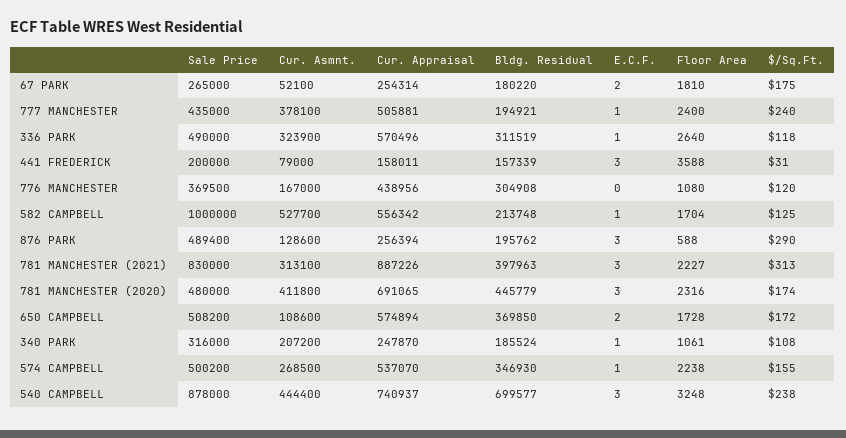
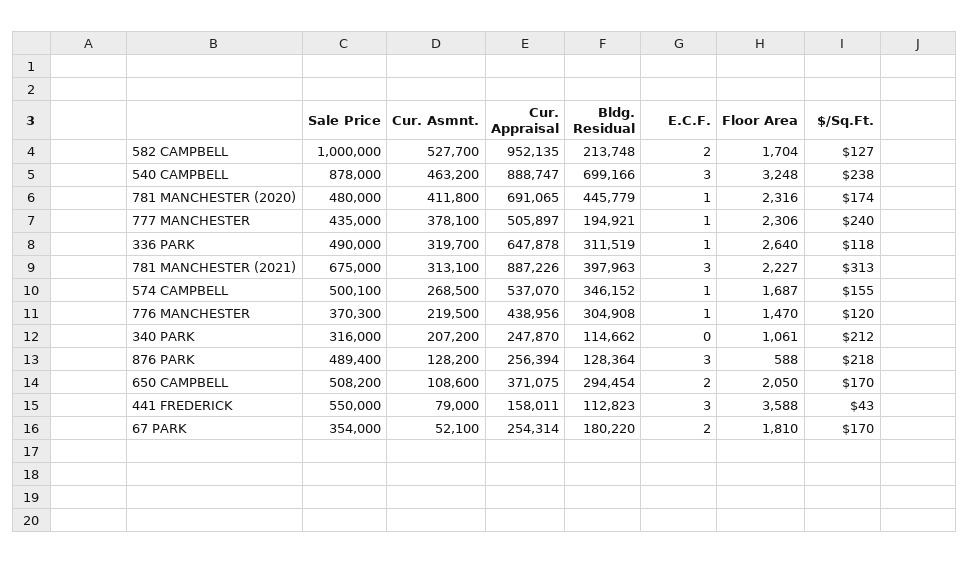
Sale Price, 67 PARK: 265000 -> 354000
$/Sq.Ft., 67 PARK: 175 -> 170
Cur. Appraisal, 777 MANCHESTER: 505881 -> 505897
Floor Area, 777 MANCHESTER: 2400 -> 2306
Cur. Asmnt., 336 PARK: 323900 -> 319700
Cur. Appraisal, 336 PARK: 570496 -> 647878
Sale Price, 441 FREDERICK: 200000 -> 550000
Bldg. Residual, 441 FREDERICK: 157339 -> 112823
$/Sq.Ft., 441 FREDERICK: 31 -> 43
Sale Price, 776 MANCHESTER: 369500 -> 370300
Cur. Asmnt., 776 MANCHESTER: 167000 -> 219500
E.C.F., 776 MANCHESTER: 0 -> 1
Floor Area, 776 MANCHESTER: 1080 -> 1470
Cur. Appraisal, 582 CAMPBELL: 556342 -> 952135
E.C.F., 582 CAMPBELL: 1 -> 2
$/Sq.Ft., 582 CAMPBELL: 125 -> 127
Cur. Asmnt., 876 PARK: 128600 -> 128200
Bldg. Residual, 876 PARK: 195762 -> 128364
$/Sq.Ft., 876 PARK: 290 -> 218
Sale Price, 781 MANCHESTER (2021): 830000 -> 675000
E.C.F., 781 MANCHESTER (2020): 3 -> 1
Cur. Appraisal, 650 CAMPBELL: 574894 -> 371075
Bldg. Residual, 650 CAMPBELL: 369850 -> 294454
Floor Area, 650 CAMPBELL: 1728 -> 2050
$/Sq.Ft., 650 CAMPBELL: 172 -> 170
Bldg. Residual, 340 PARK: 185524 -> 114662
E.C.F., 340 PARK: 1 -> 0
$/Sq.Ft., 340 PARK: 108 -> 212
Sale Price, 574 CAMPBELL: 500200 -> 500100
Bldg. Residual, 574 CAMPBELL: 346930 -> 346152
Floor Area, 574 CAMPBELL: 2238 -> 1687
Cur. Asmnt., 540 CAMPBELL: 444400 -> 463200
Cur. Appraisal, 540 CAMPBELL: 740937 -> 888747
Bldg. Residual, 540 CAMPBELL: 699577 -> 699166

